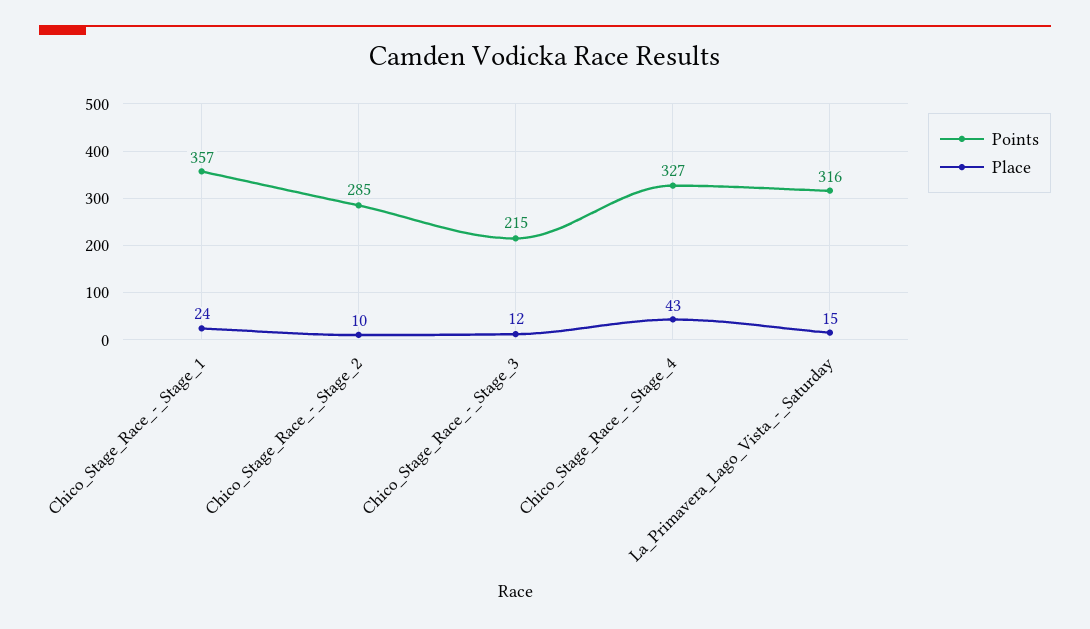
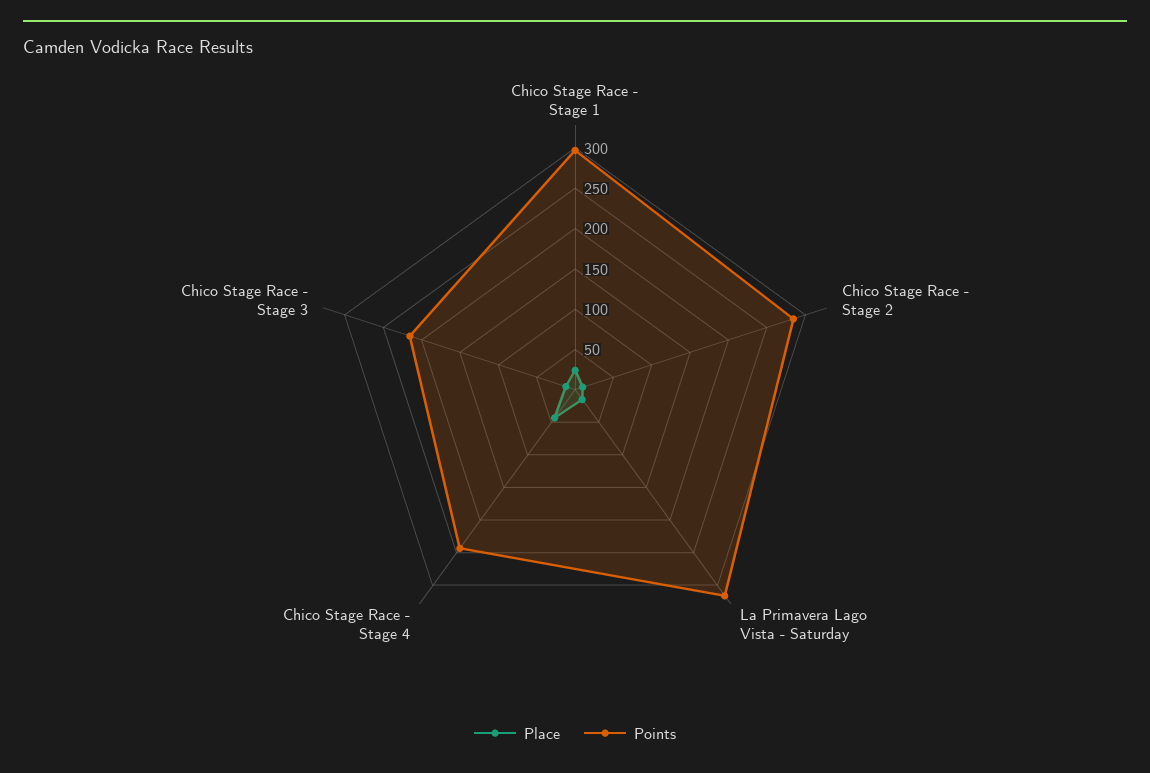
Points, Chico_Stage_Race_-_Stage_1: 357 -> 300
Points, Chico_Stage_Race_-_Stage_4: 327 -> 240

